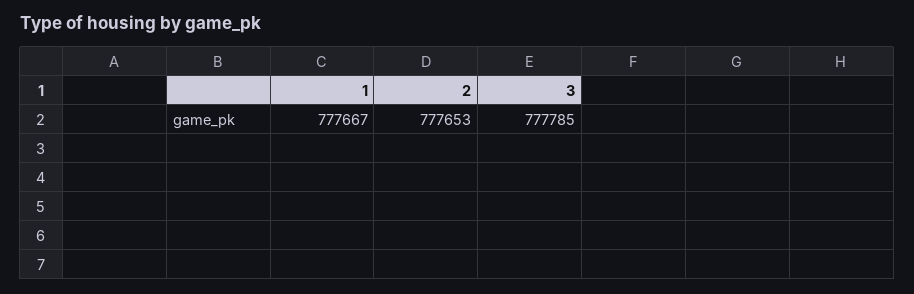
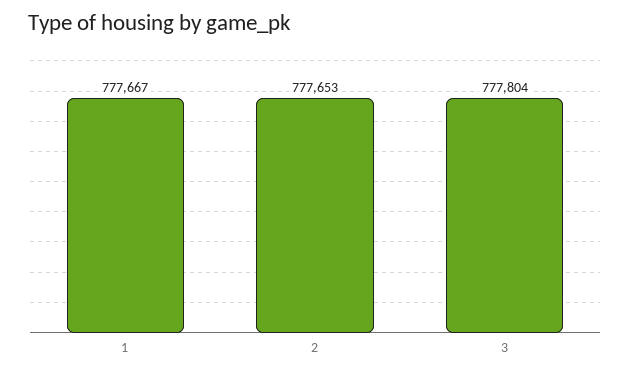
3: 777785 -> 777804

